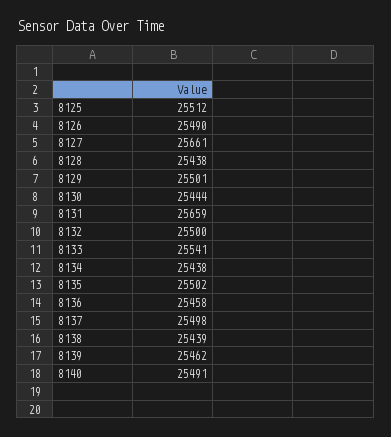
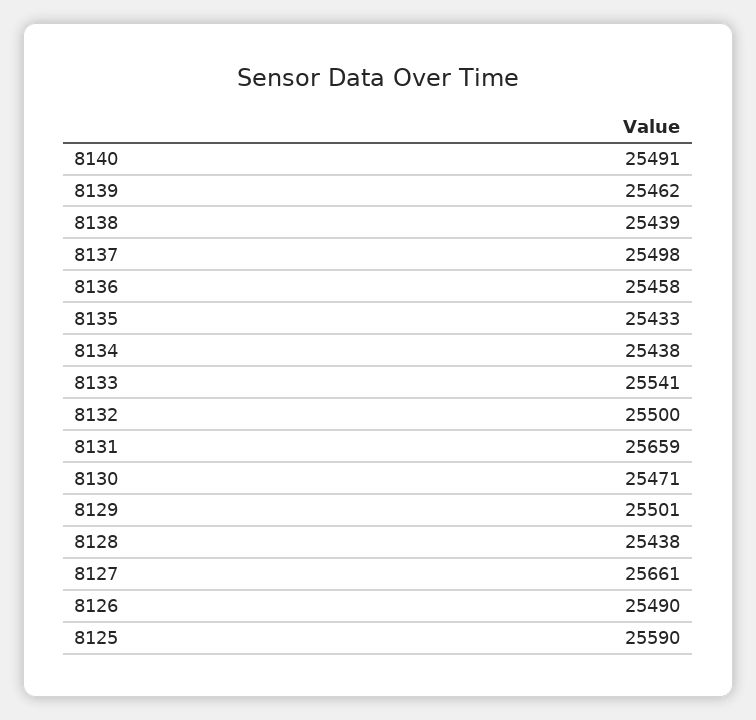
8125: 25512 -> 25590
8130: 25444 -> 25471
8135: 25502 -> 25433

